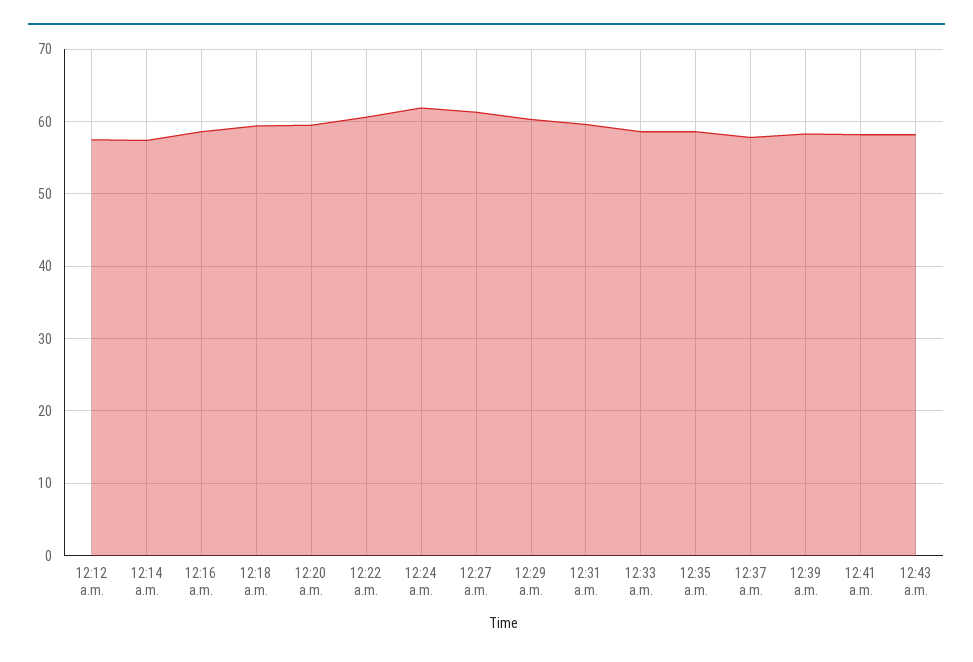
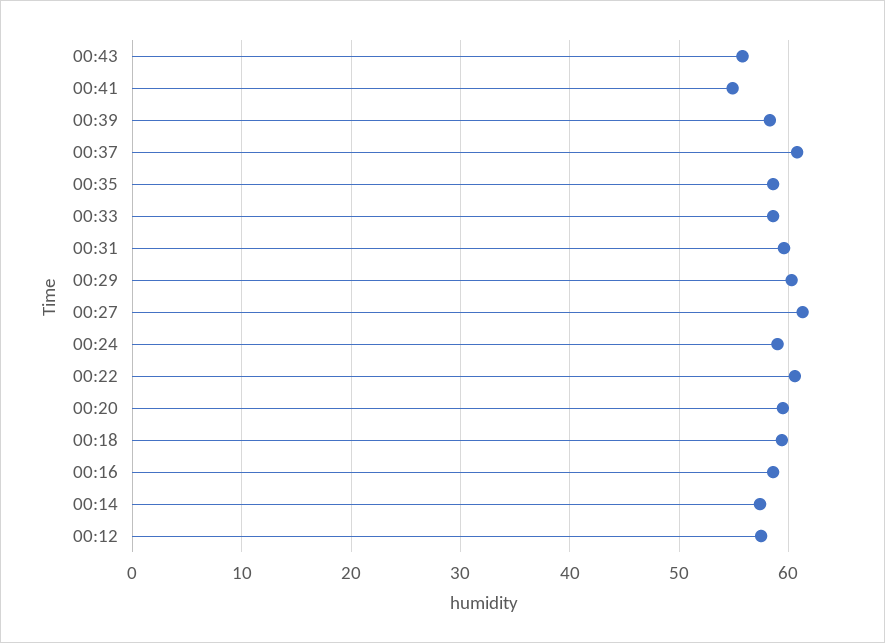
12:24 a.m.: 62 -> 59
12:37 a.m.: 58 -> 61
12:41 a.m.: 58 -> 55
12:43 a.m.: 58 -> 56

